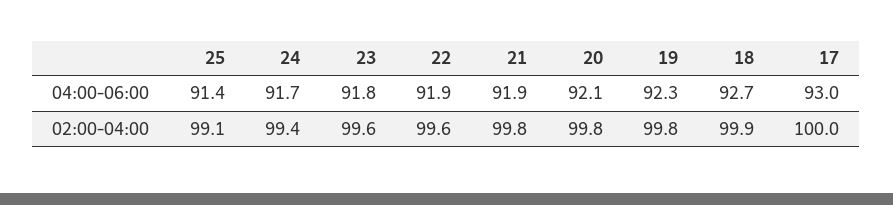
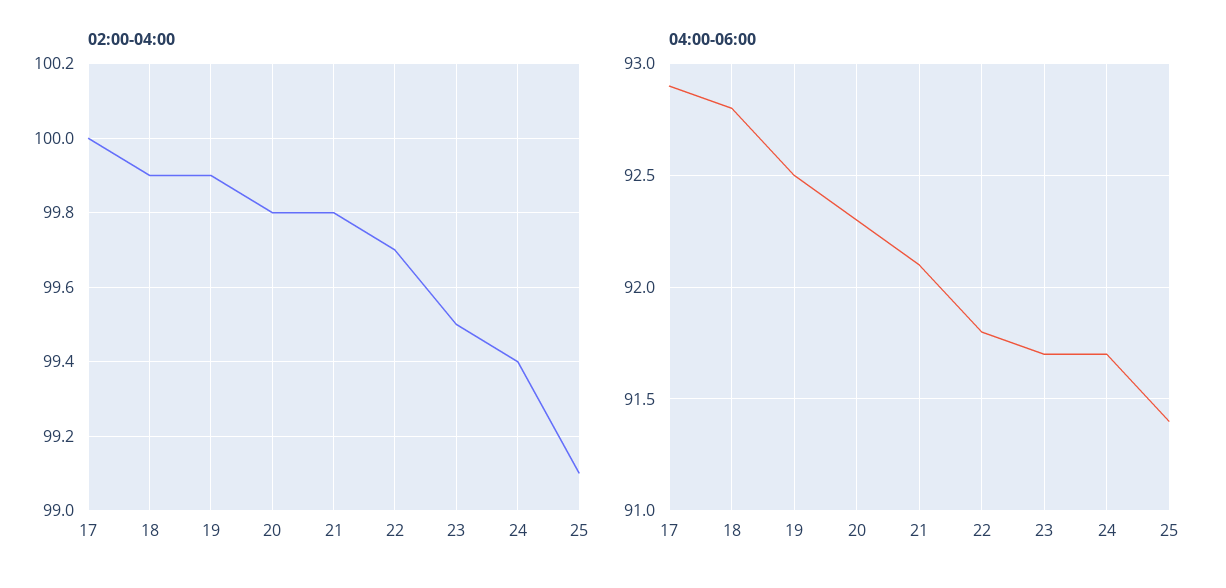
04:00-06:00, 23: 91.8 -> 91.7
04:00-06:00, 22: 91.9 -> 91.8
04:00-06:00, 21: 91.9 -> 92.1
04:00-06:00, 20: 92.1 -> 92.3
04:00-06:00, 19: 92.3 -> 92.5
04:00-06:00, 18: 92.7 -> 92.8
04:00-06:00, 17: 93 -> 92.9
02:00-04:00, 23: 99.6 -> 99.5
02:00-04:00, 22: 99.6 -> 99.7
02:00-04:00, 19: 99.8 -> 99.9

